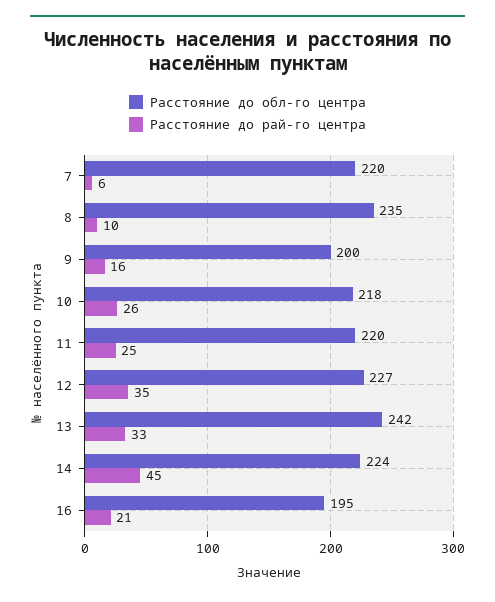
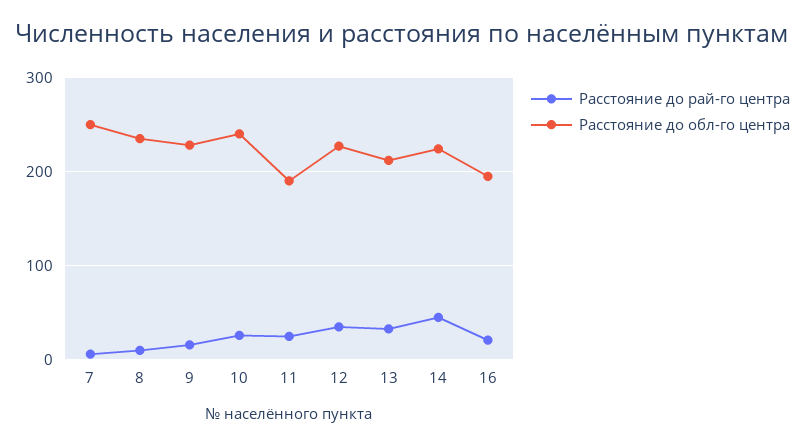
Расстояние до обл-го центра, 7: 220 -> 250
Расстояние до обл-го центра, 9: 200 -> 230
Расстояние до обл-го центра, 10: 218 -> 240
Расстояние до обл-го центра, 11: 220 -> 190
Расстояние до обл-го центра, 13: 242 -> 210

